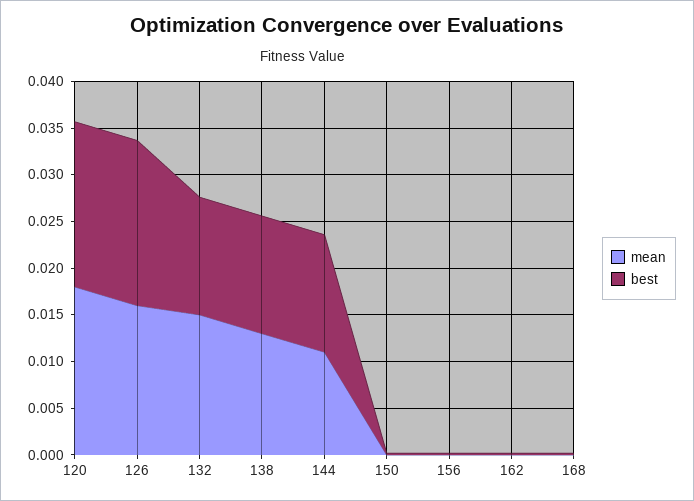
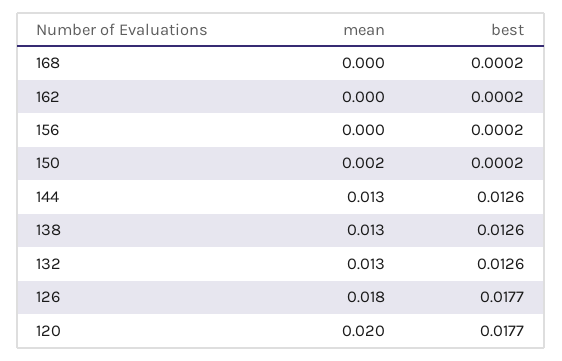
mean, 120: 0.018 -> 0.02
mean, 126: 0.016 -> 0.018
mean, 132: 0.015 -> 0.013
mean, 144: 0.011 -> 0.013
mean, 150: 0 -> 0.002

